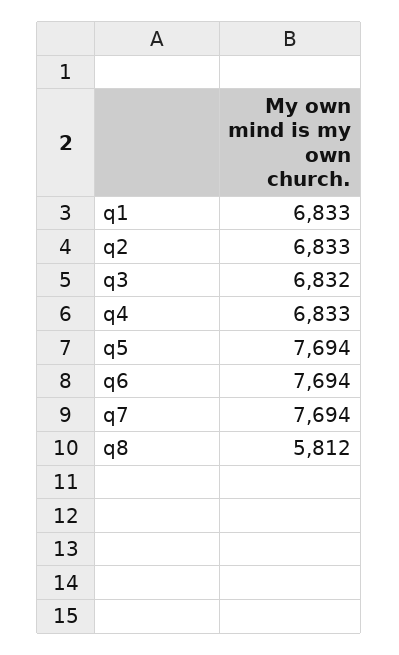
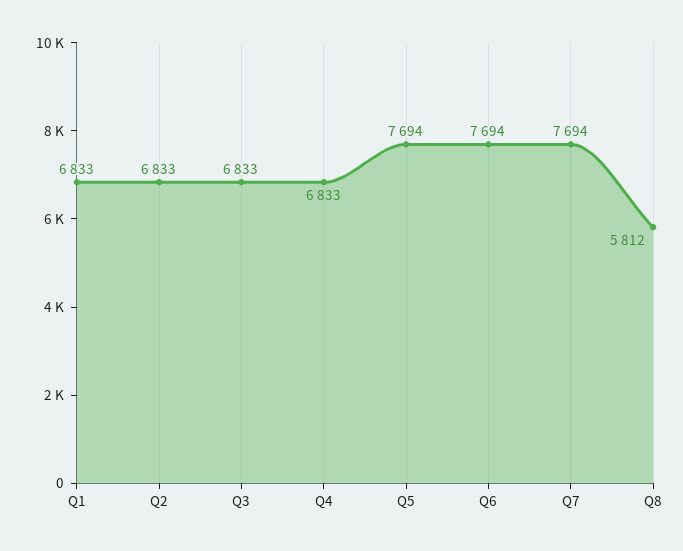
q3: 6832 -> 6833

